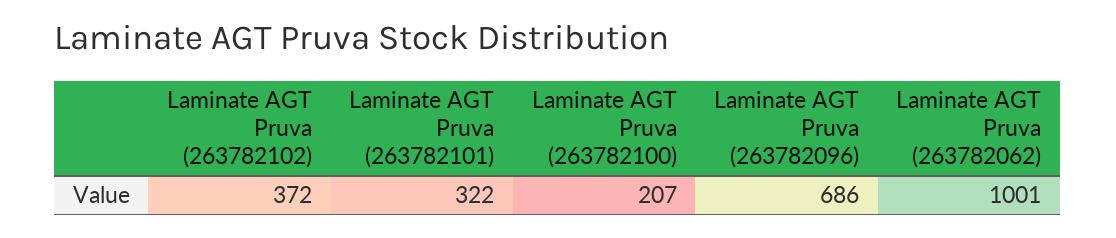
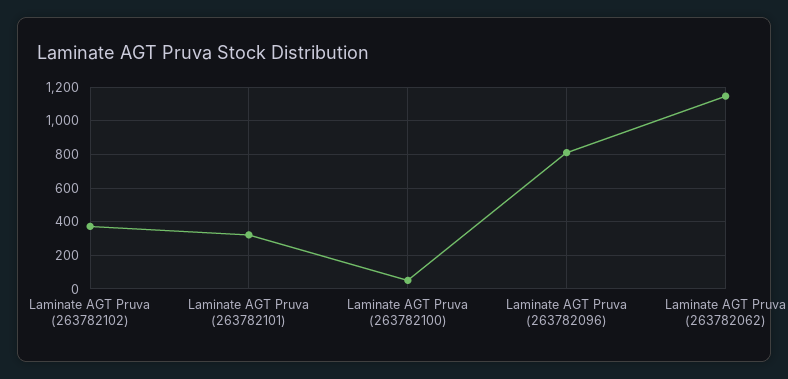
Laminate AGT Pruva (263782100): 207 -> 50
Laminate AGT Pruva (263782096): 686 -> 800
Laminate AGT Pruva (263782062): 1001 -> 1150

